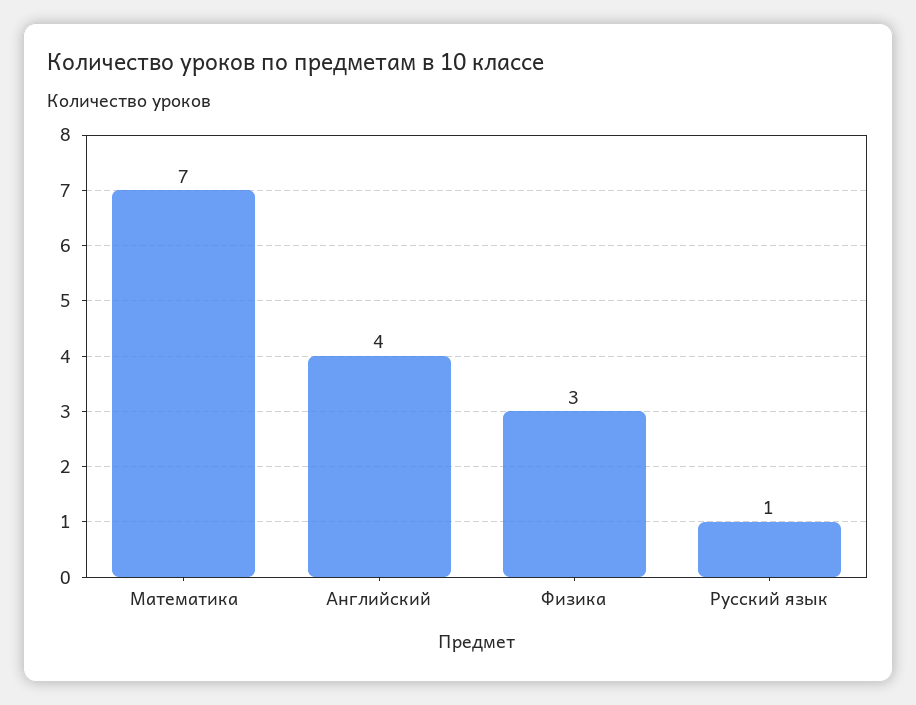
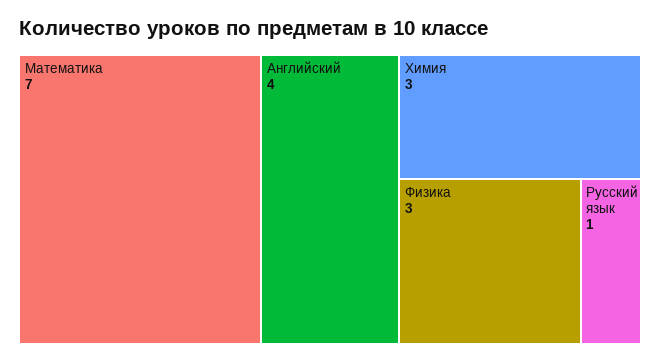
Химия: none -> 3

